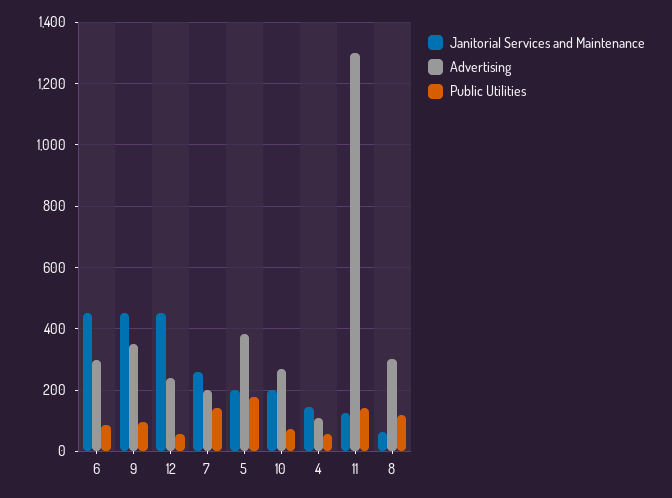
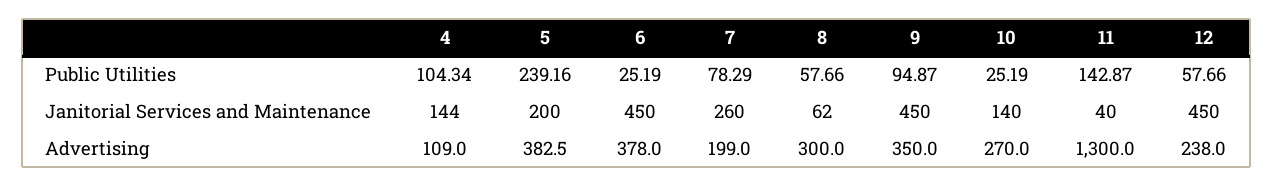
Advertising, 6: 300 -> 378
Public Utilities, 6: 80 -> 25.19
Public Utilities, 7: 140 -> 78.29
Public Utilities, 5: 180 -> 239.16
Janitorial Services and Maintenance, 10: 200 -> 140
Public Utilities, 10: 80 -> 25.19
Public Utilities, 4: 60 -> 104.34
Janitorial Services and Maintenance, 11: 120 -> 40
Public Utilities, 8: 120 -> 57.66

